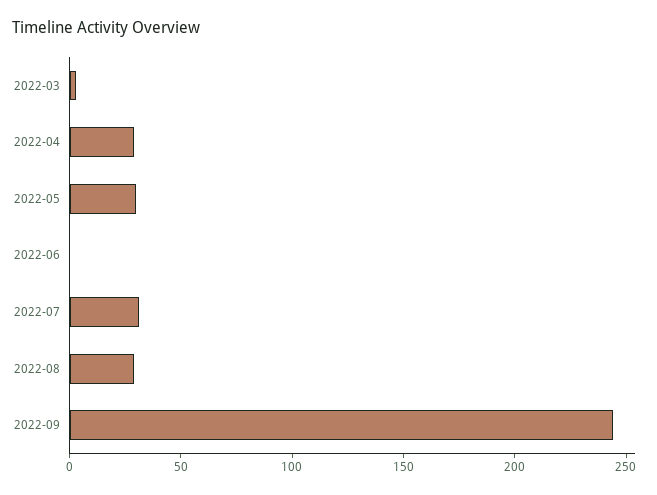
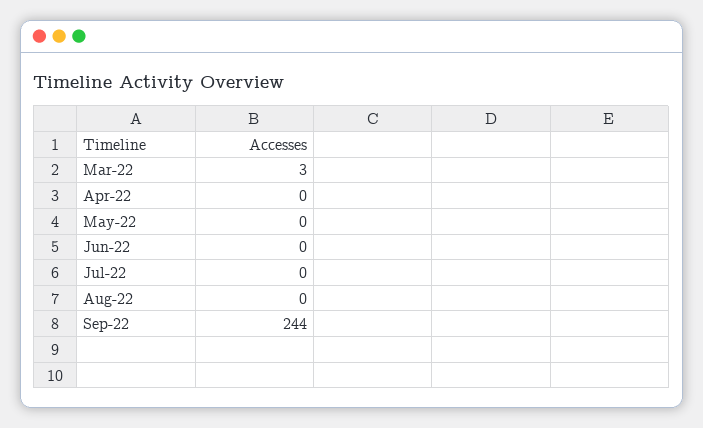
2022-04: 30 -> 0
2022-05: 30 -> 0
2022-07: 30 -> 0
2022-08: 30 -> 0

